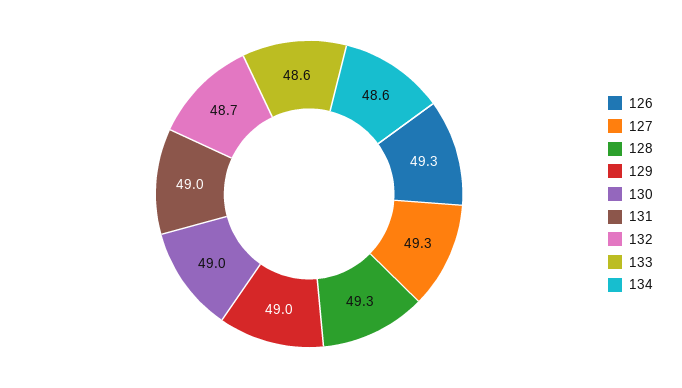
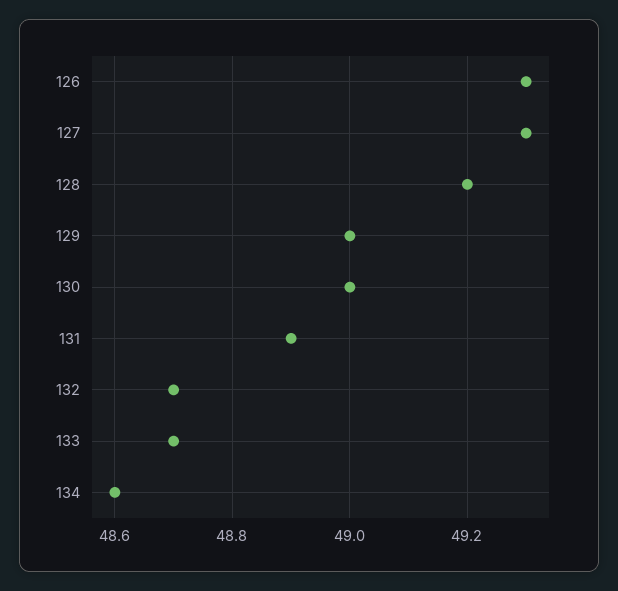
128: 49.3 -> 49.2
131: 49 -> 48.9
133: 48.6 -> 48.7

